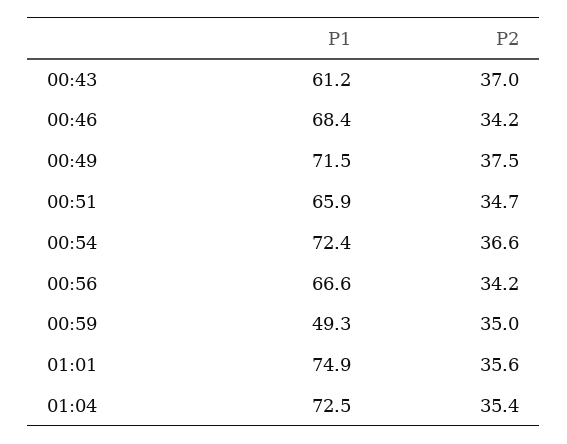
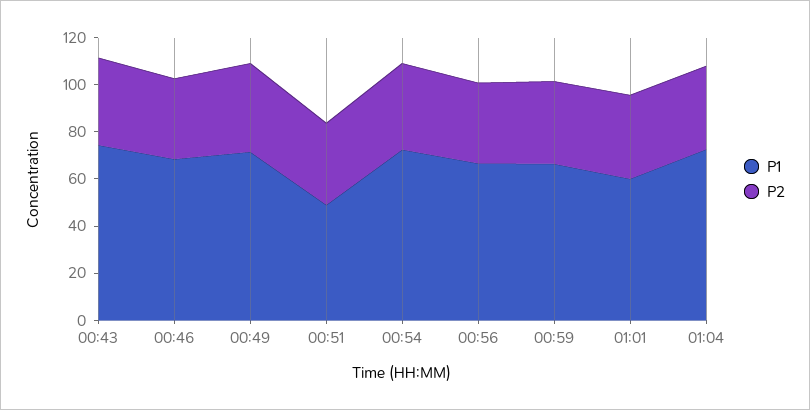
P1, 00:43: 61.2 -> 75
P1, 00:51: 65.9 -> 50
P1, 00:59: 49.3 -> 65
P1, 01:01: 74.9 -> 60

